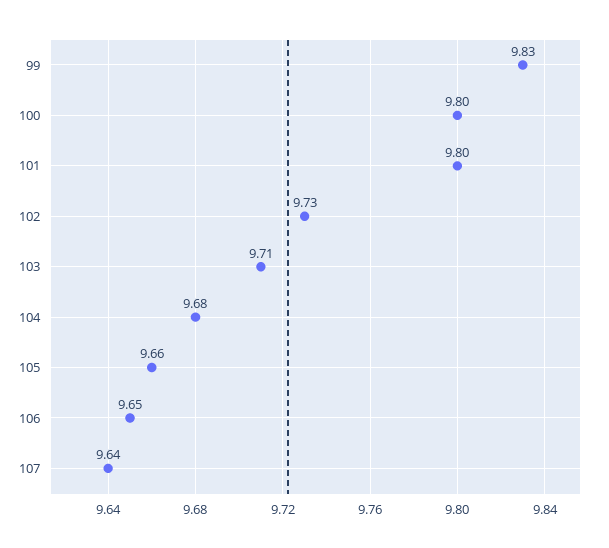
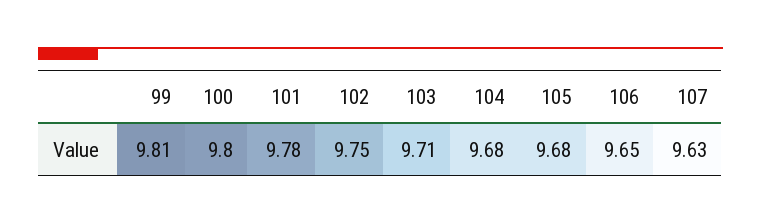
99: 9.83 -> 9.81
101: 9.8 -> 9.78
102: 9.73 -> 9.75
105: 9.66 -> 9.68
107: 9.64 -> 9.63

